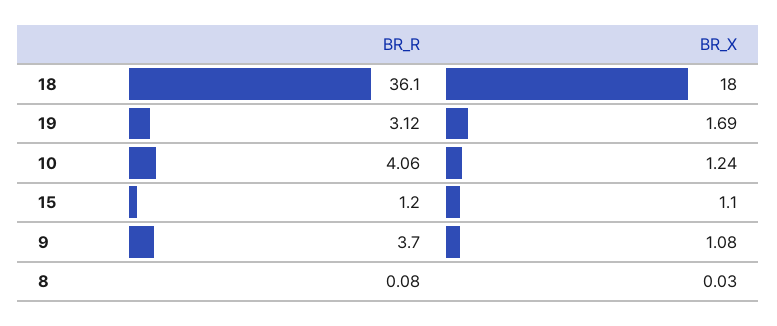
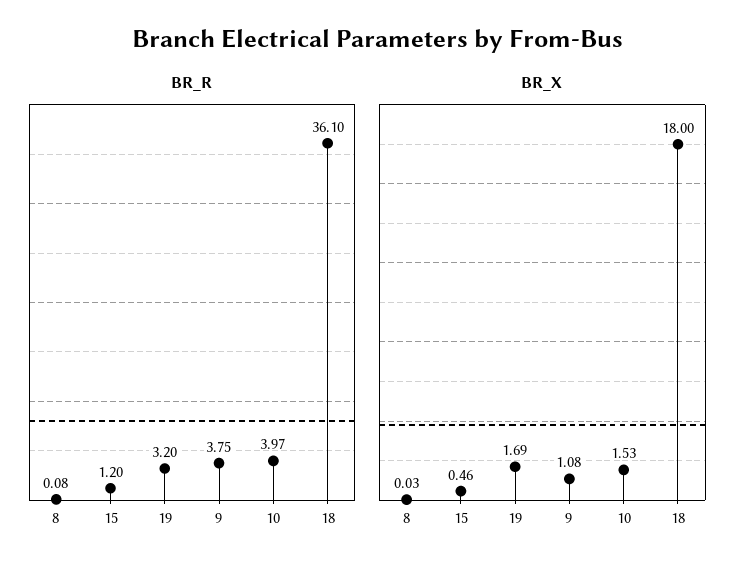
BR_R, 19: 3.12 -> 3.2
BR_R, 10: 4.06 -> 3.97
BR_X, 10: 1.24 -> 1.53
BR_X, 15: 1.1 -> 0.46
BR_R, 9: 3.7 -> 3.75

